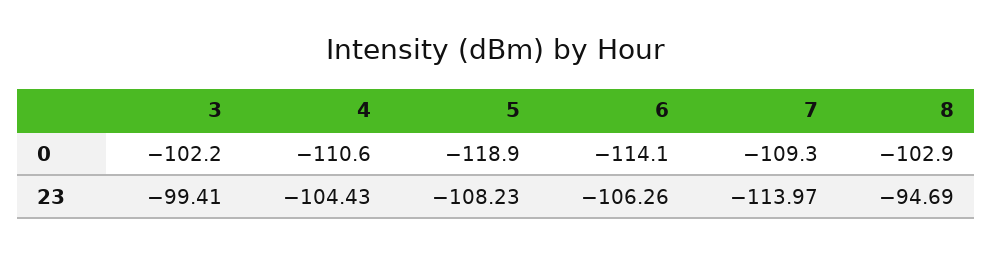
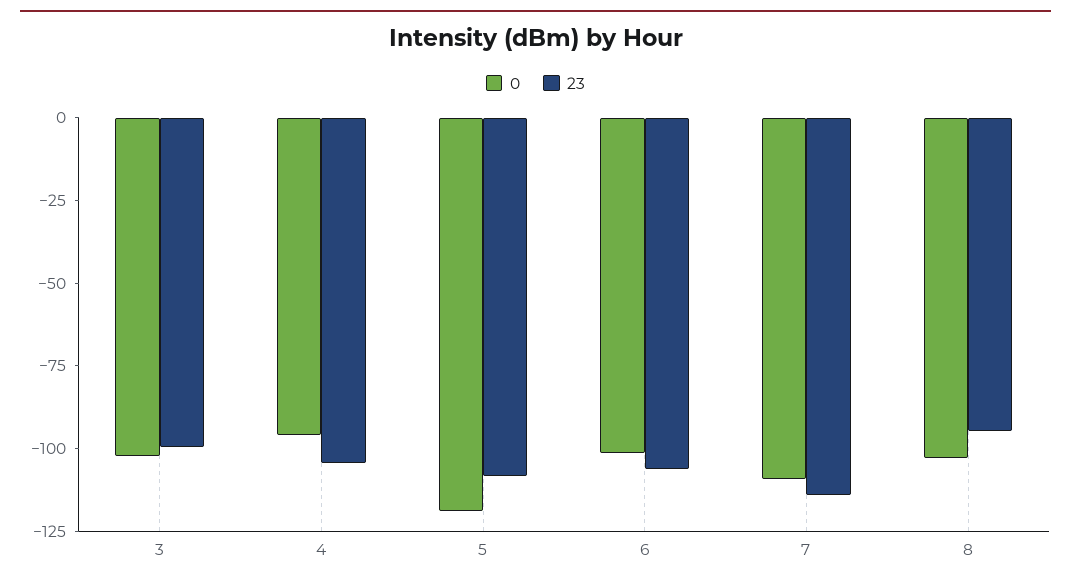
0, 4: -110.6 -> -95
0, 6: -114.1 -> -100

